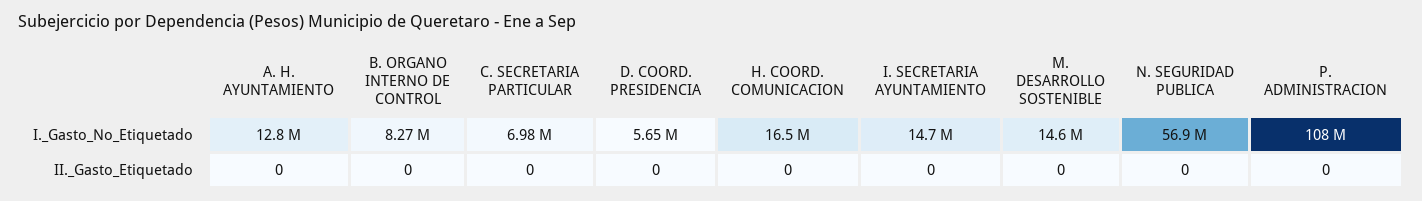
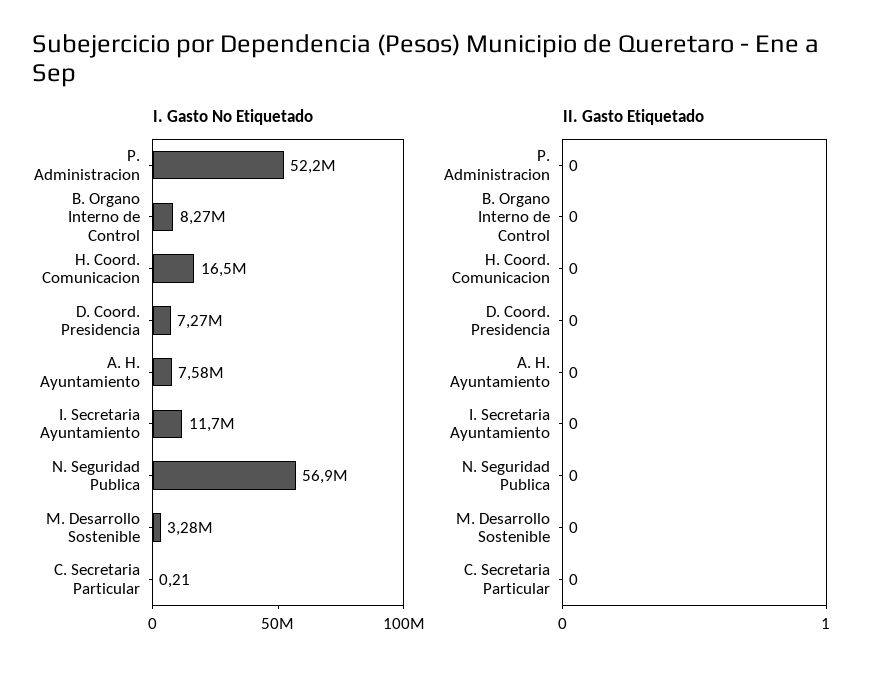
I._Gasto_No_Etiquetado, A. H. AYUNTAMIENTO: 12800000 -> 7580000
I._Gasto_No_Etiquetado, C. SECRETARIA PARTICULAR: 6980000 -> 0.21
I._Gasto_No_Etiquetado, D. COORD. PRESIDENCIA: 5650000 -> 7270000
I._Gasto_No_Etiquetado, I. SECRETARIA AYUNTAMIENTO: 14700000 -> 11700000
I._Gasto_No_Etiquetado, M. DESARROLLO SOSTENIBLE: 14600000 -> 3280000
I._Gasto_No_Etiquetado, P. ADMINISTRACION: 108000000 -> 52200000

